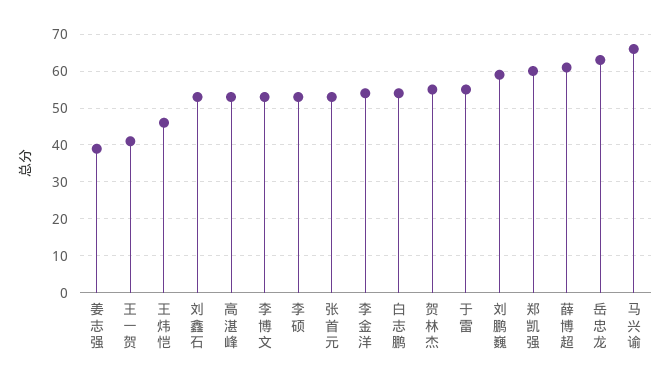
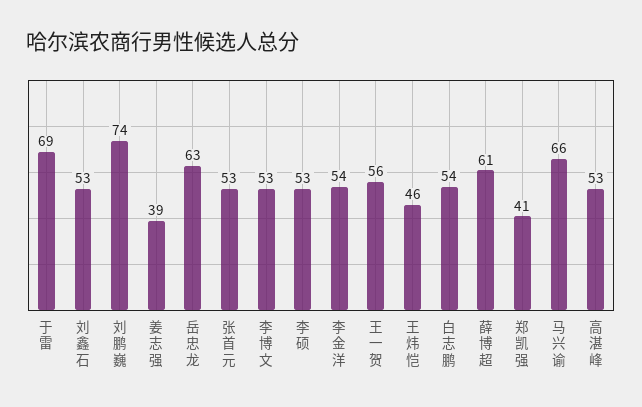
王一贺: 40 -> 56
贺林杰: 55 -> none
于雷: 55 -> 69
刘鹏巍: 60 -> 74
郑凯强: 60 -> 41

